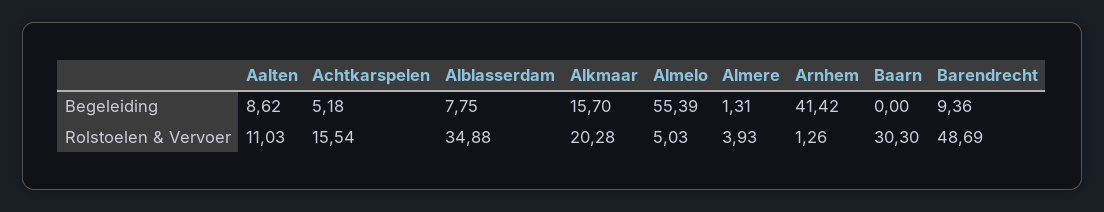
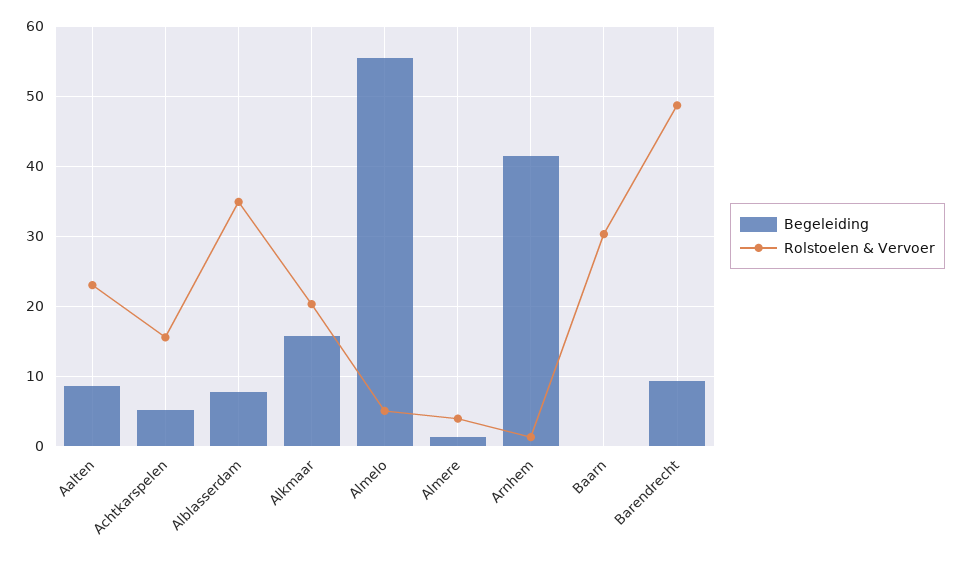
Rolstoelen & Vervoer, Aalten: 11.03 -> 23

